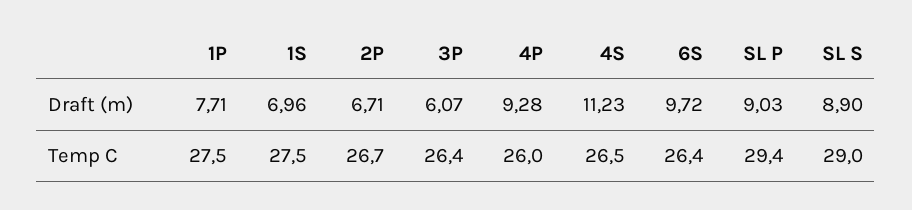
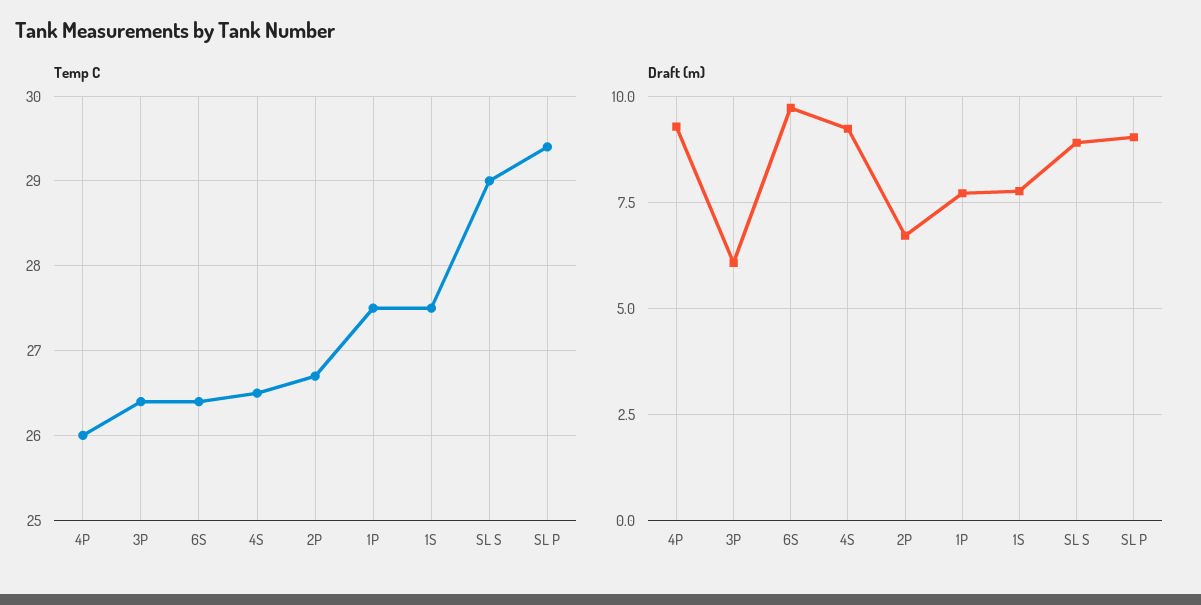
Draft (m), 1S: 6.96 -> 7.75
Draft (m), 4S: 11.23 -> 9.25

